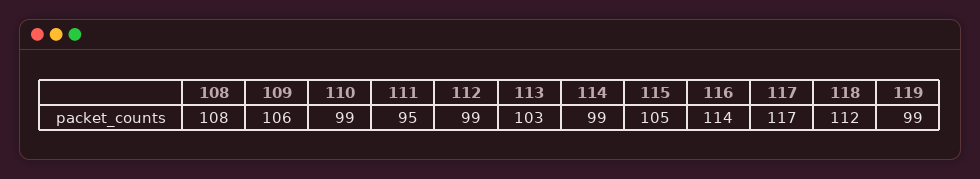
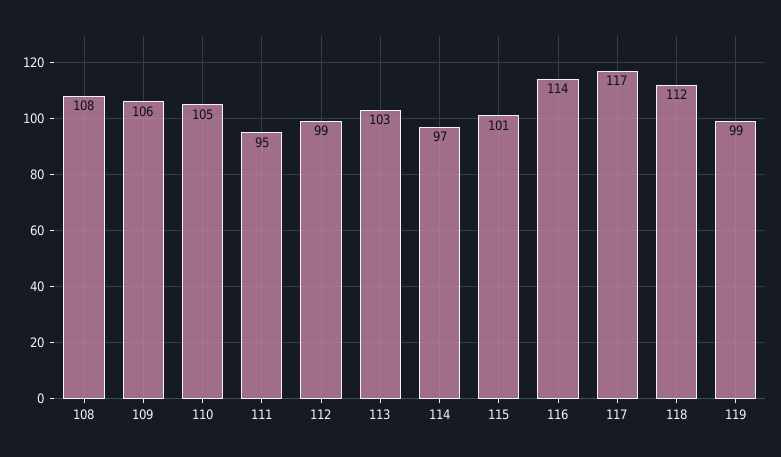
110: 99 -> 105
114: 99 -> 97
115: 105 -> 101

